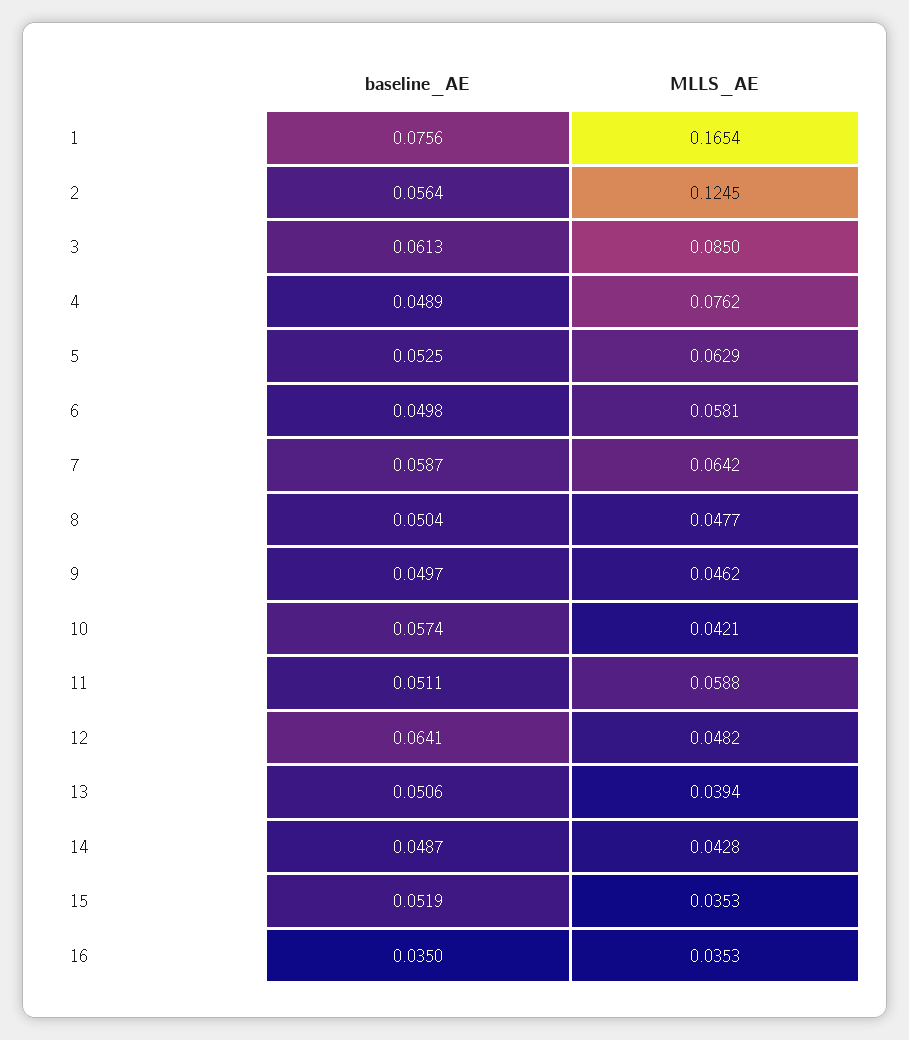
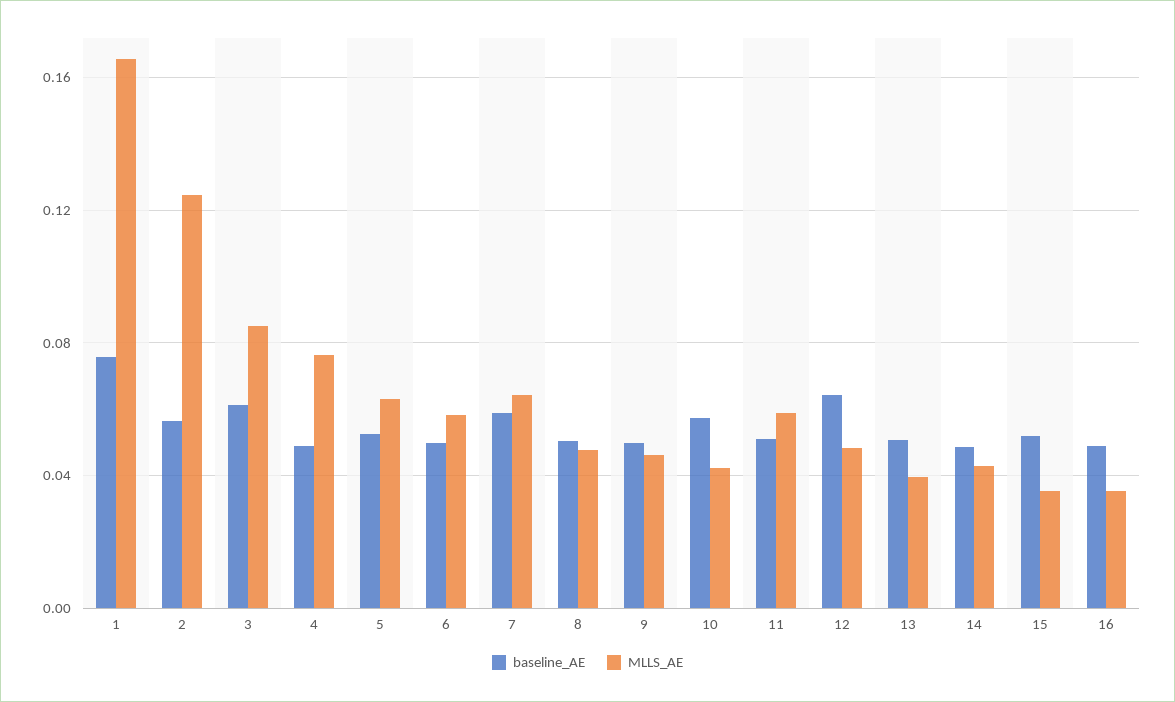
baseline_AE, 16: 0.035 -> 0.05

